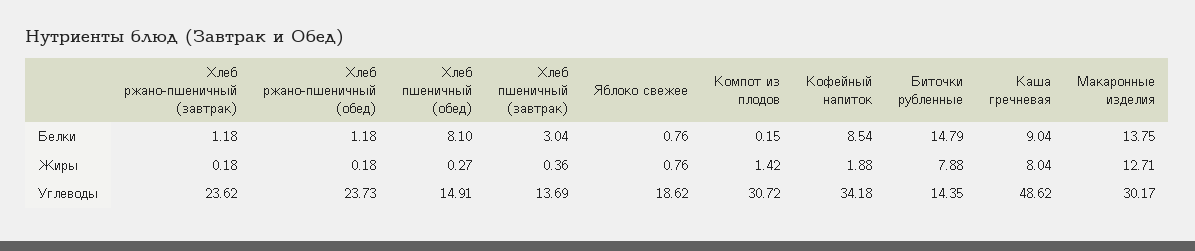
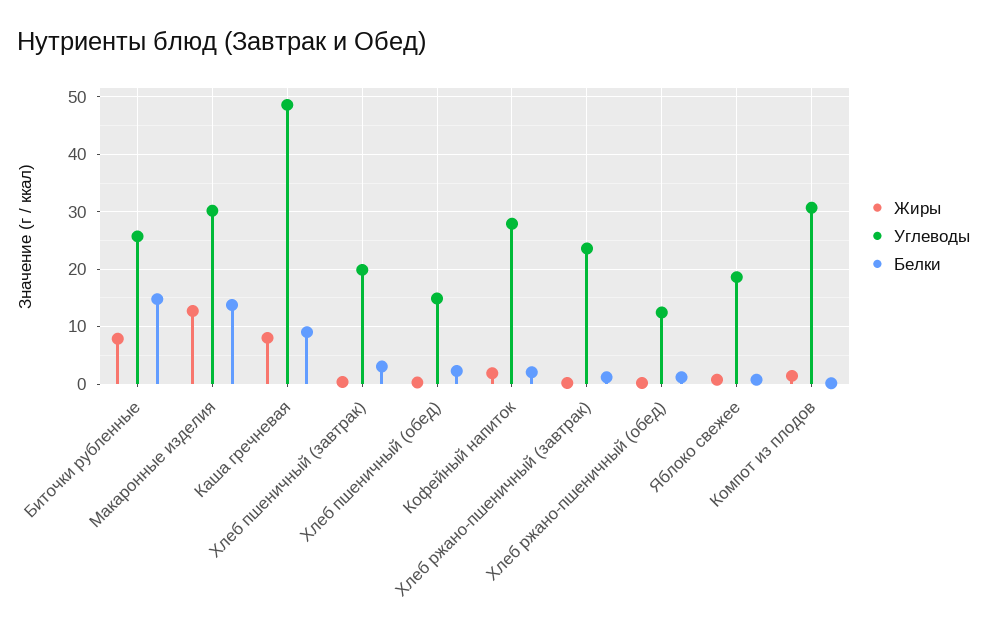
Белки, Хлеб пшеничный (обед): 8.1 -> 2
Белки, Кофейный напиток: 8.54 -> 2
Углеводы, Хлеб ржано-пшеничный (обед): 23.73 -> 12
Углеводы, Хлеб пшеничный (завтрак): 13.69 -> 20
Углеводы, Кофейный напиток: 34.18 -> 28
Углеводы, Биточки рубленные: 14.35 -> 26

